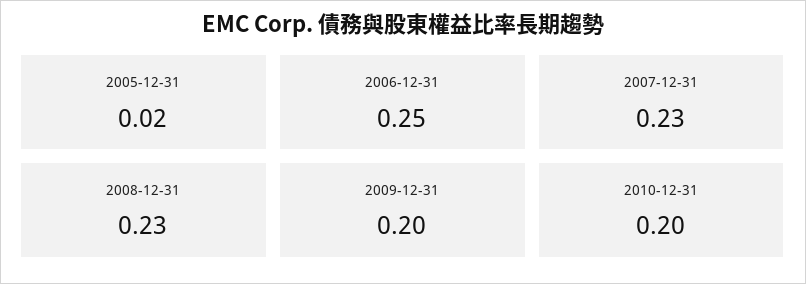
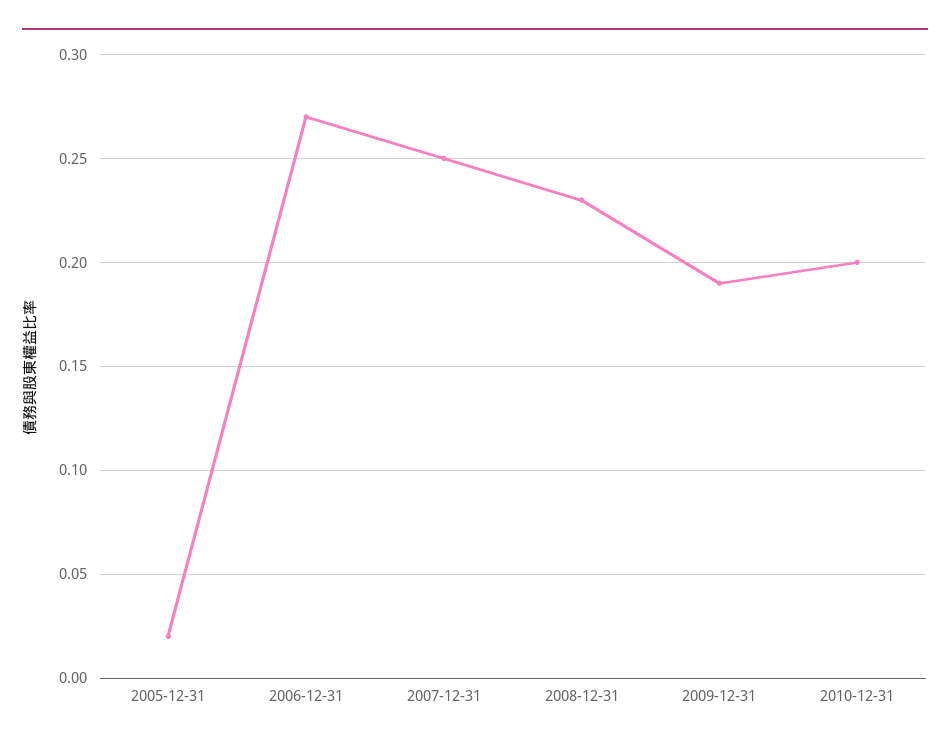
2006-12-31: 0.25 -> 0.27
2007-12-31: 0.23 -> 0.25
2009-12-31: 0.2 -> 0.19

